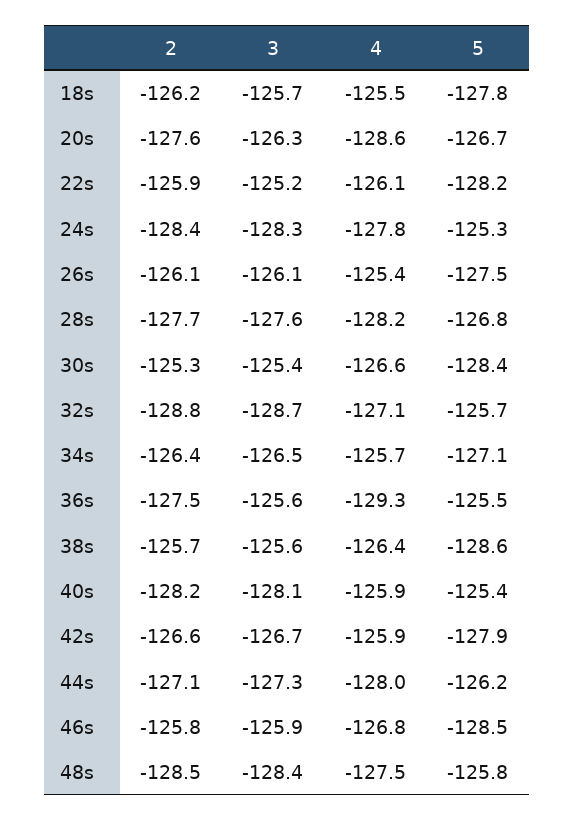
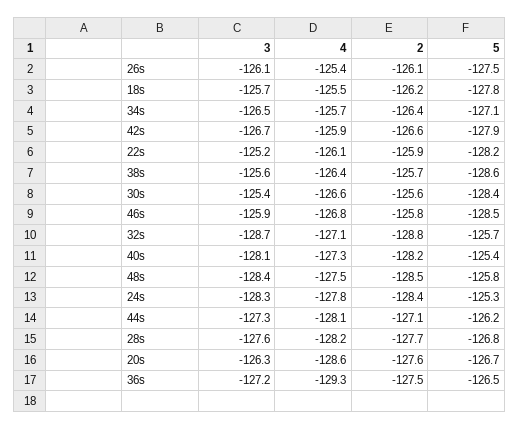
2, 30s: -125.3 -> -125.6
3, 36s: -125.6 -> -127.2
5, 36s: -125.5 -> -126.5
4, 40s: -125.9 -> -127.3
4, 44s: -128 -> -128.1

